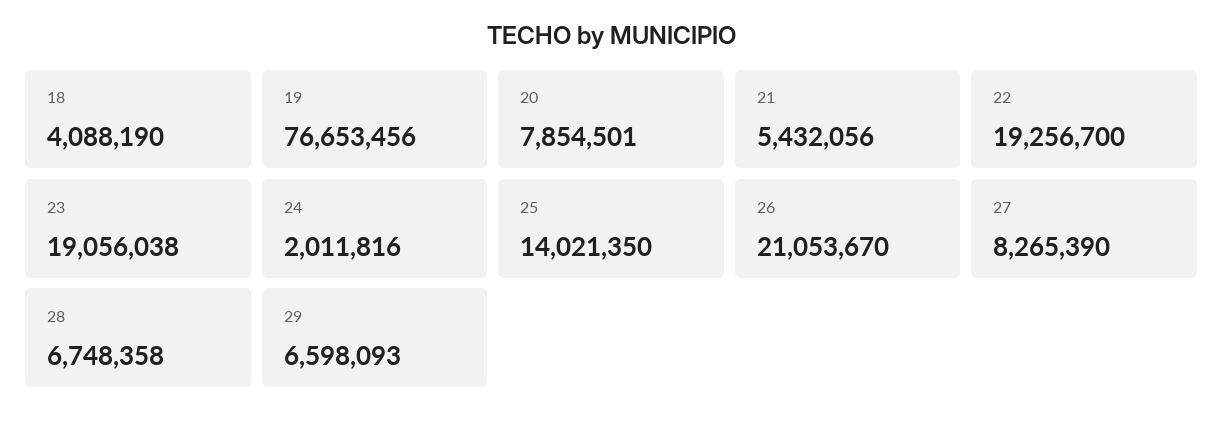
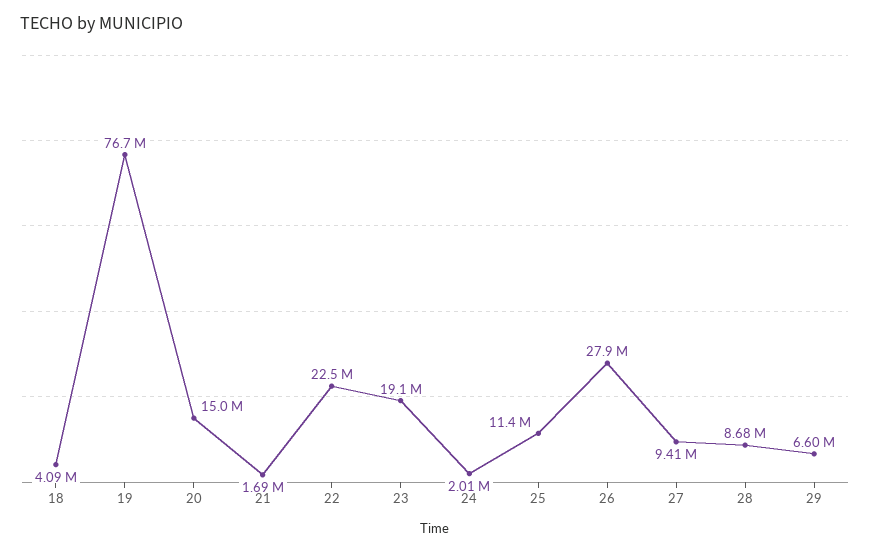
20: 7854501 -> 15000000
21: 5432056 -> 1690000
22: 19256700 -> 22500000
25: 14021350 -> 11400000
26: 21053670 -> 27900000
27: 8265390 -> 9410000
28: 6748358 -> 8680000

